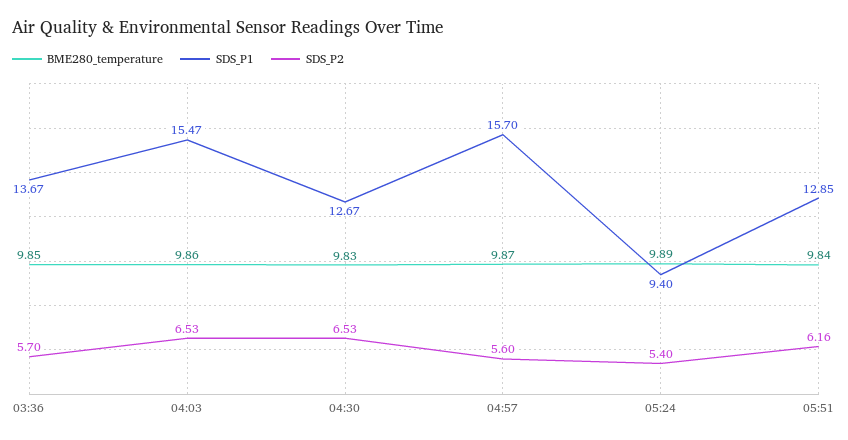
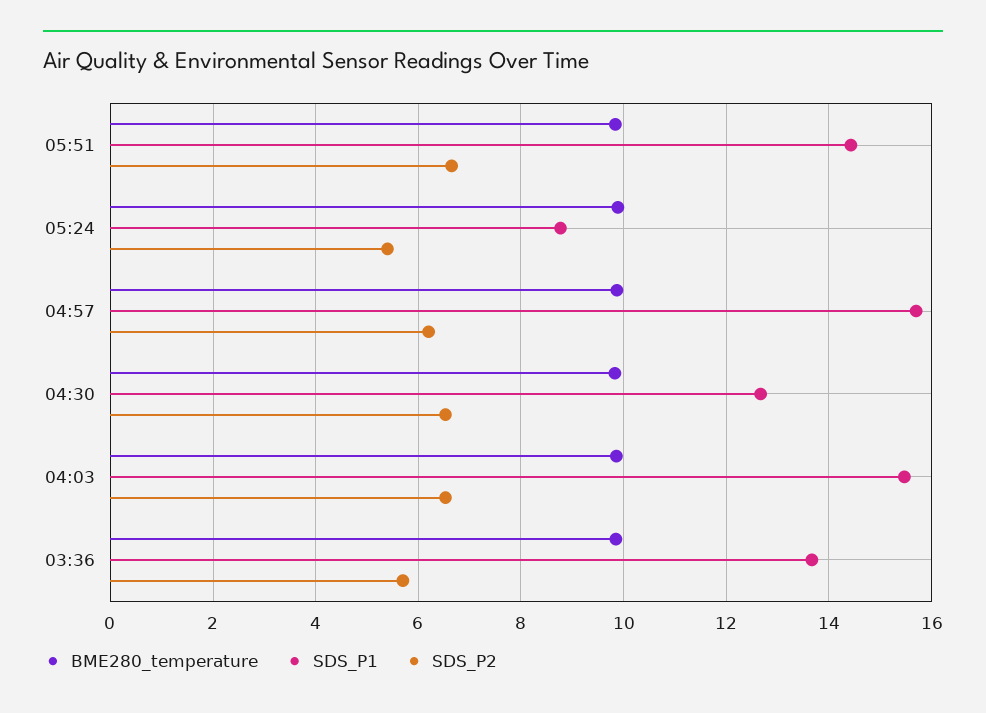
SDS_P2, 04:57: 5.6 -> 6.2
SDS_P1, 05:24: 9.4 -> 8.8
SDS_P1, 05:51: 12.85 -> 14.4
SDS_P2, 05:51: 6.16 -> 6.6

